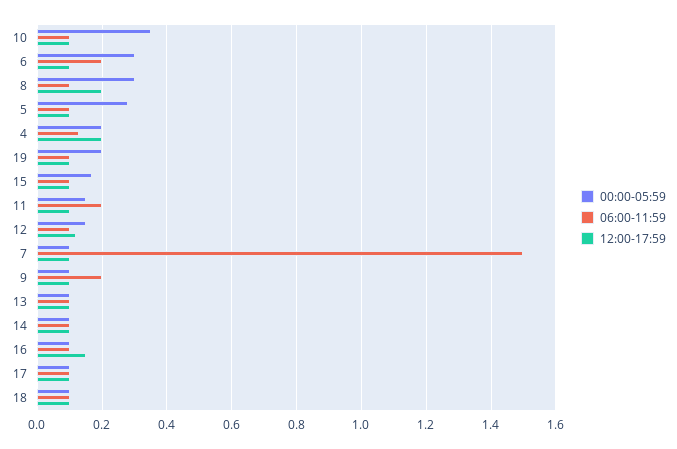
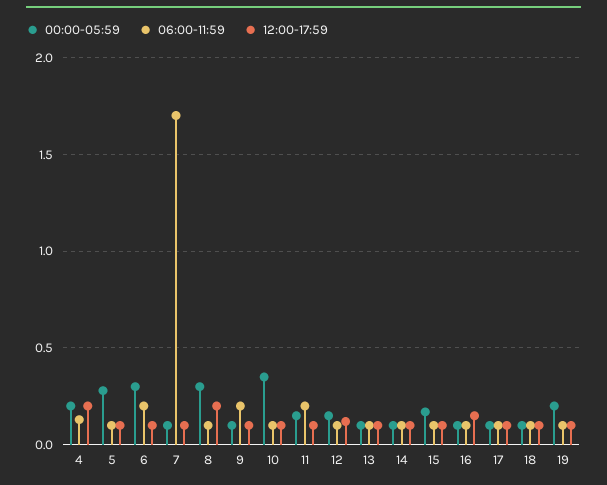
06:00-11:59, 7: 1.5 -> 1.7

